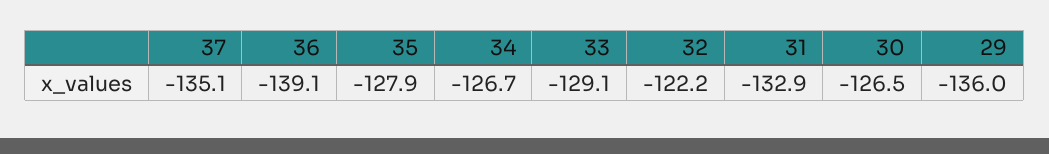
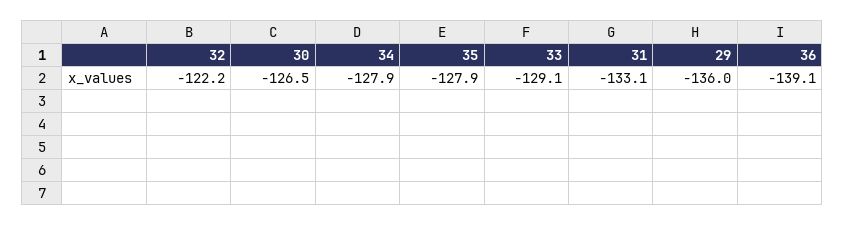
37: -135.1 -> none
34: -126.7 -> -127.9
31: -132.9 -> -133.1

